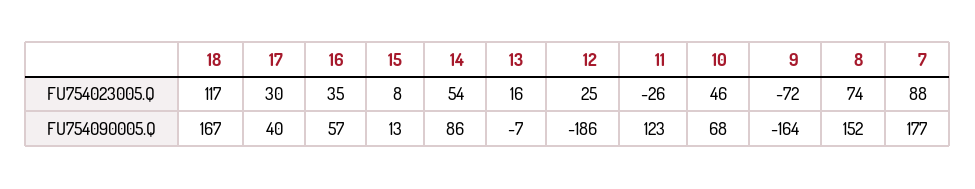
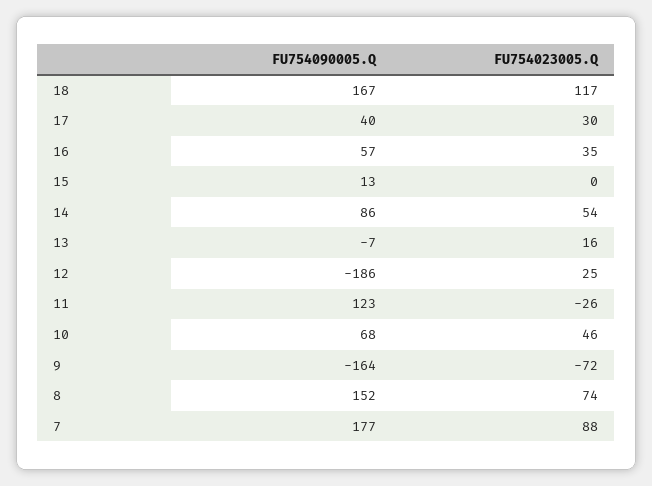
15, FU754023005.Q: 8 -> 0

